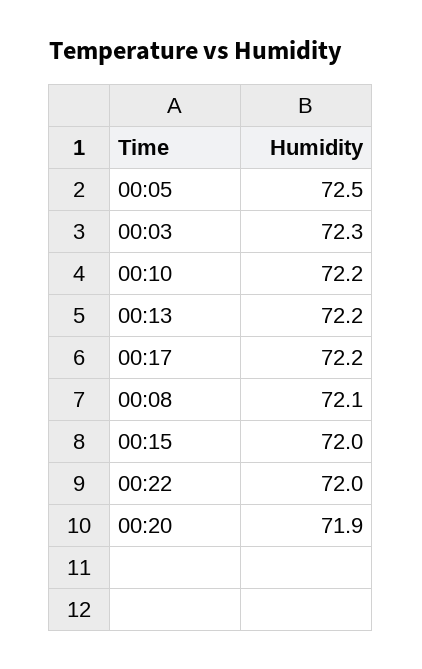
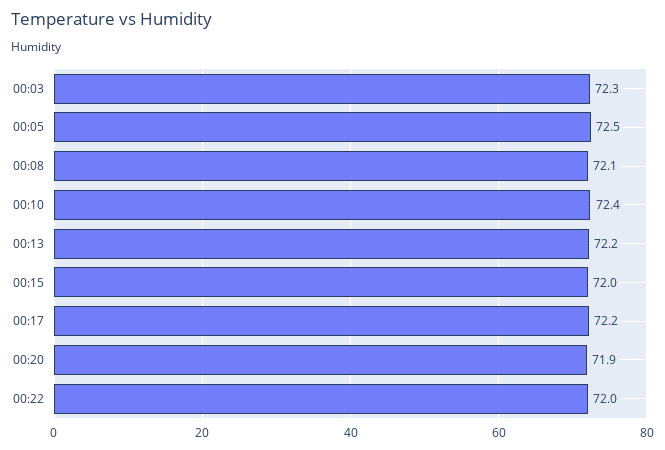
00:10: 72.2 -> 72.4

